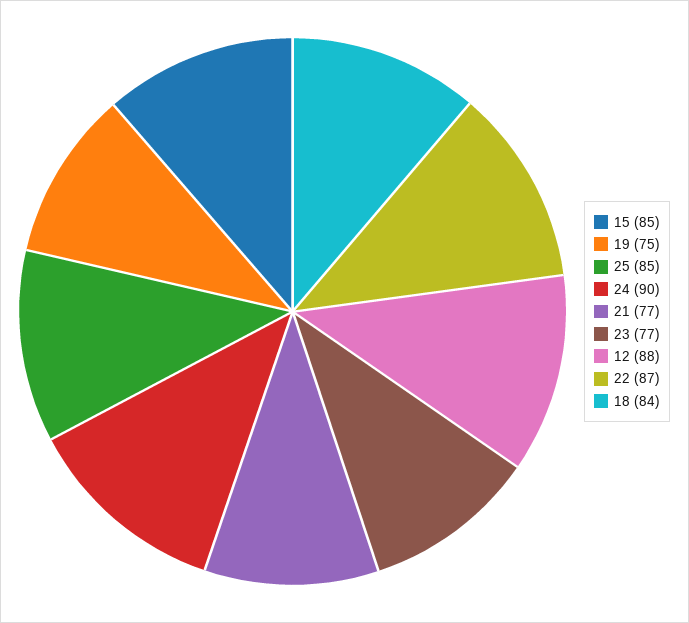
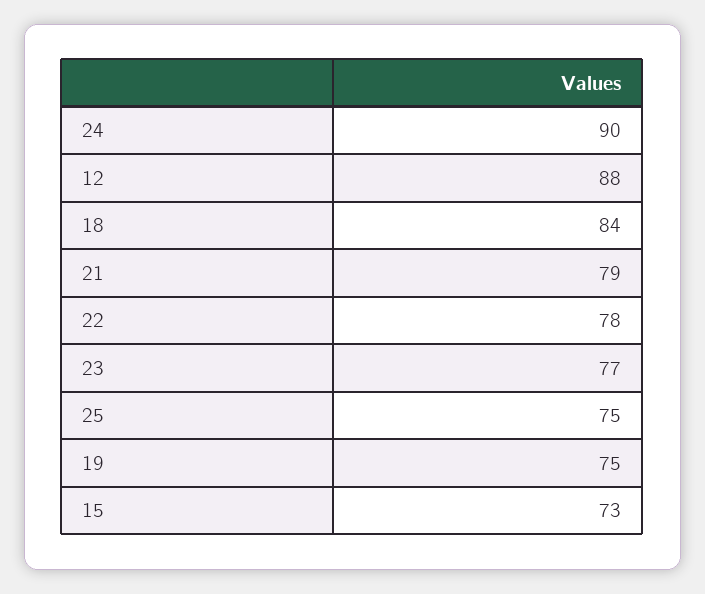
15: 85 -> 73
25: 85 -> 75
21: 77 -> 79
22: 87 -> 78

